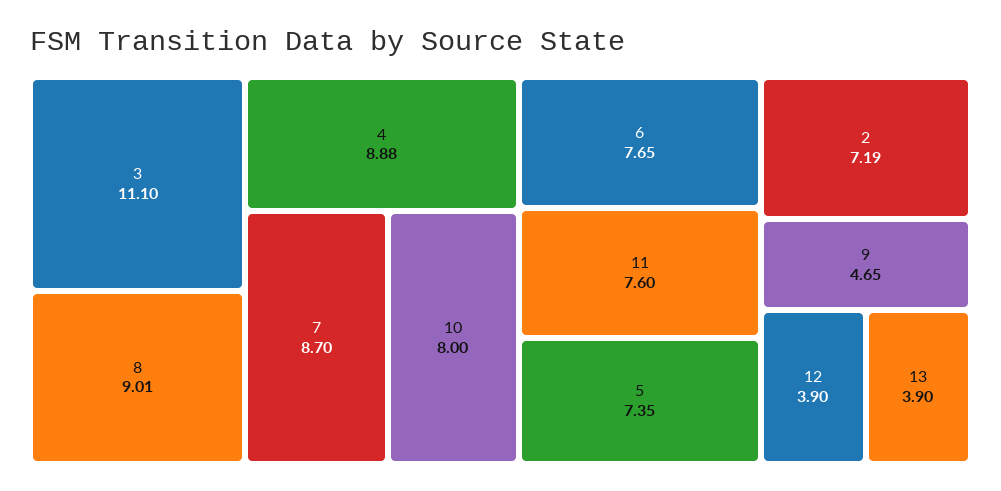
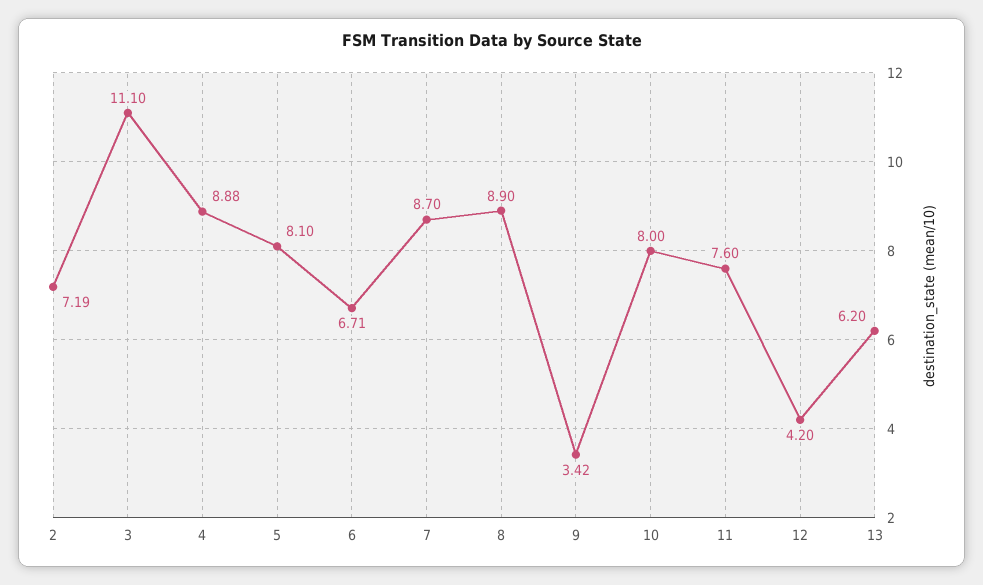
8: 9.01 -> 8.9
6: 7.65 -> 6.71
5: 7.35 -> 8.1
9: 4.65 -> 3.42
12: 3.9 -> 4.2
13: 3.9 -> 6.2

